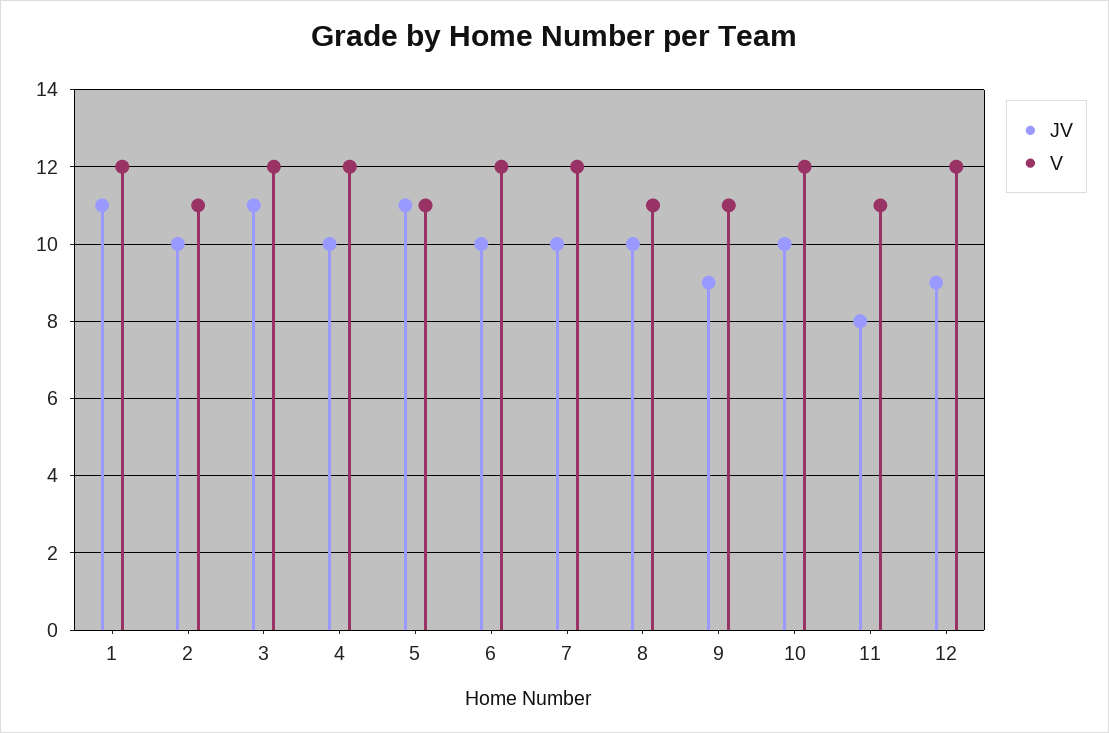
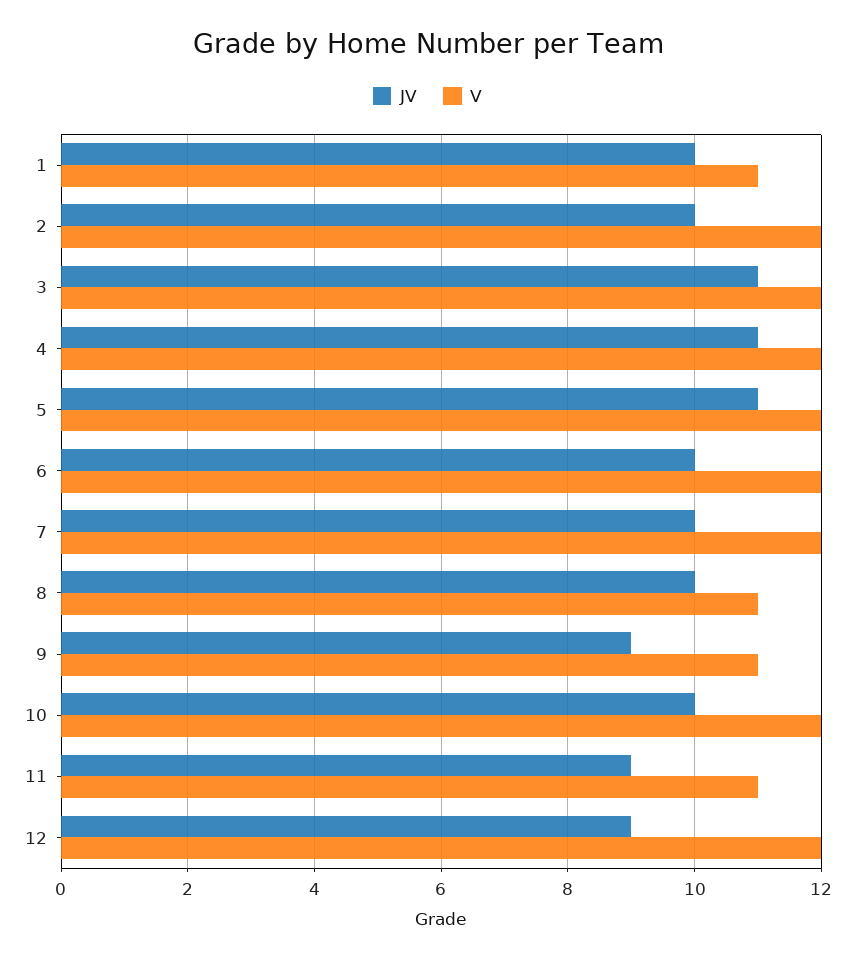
JV, 1: 11 -> 10
V, 1: 12 -> 11
V, 2: 11 -> 12
JV, 4: 10 -> 11
V, 5: 11 -> 12
JV, 11: 8 -> 9

